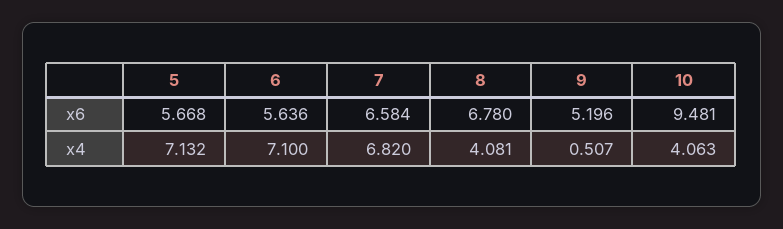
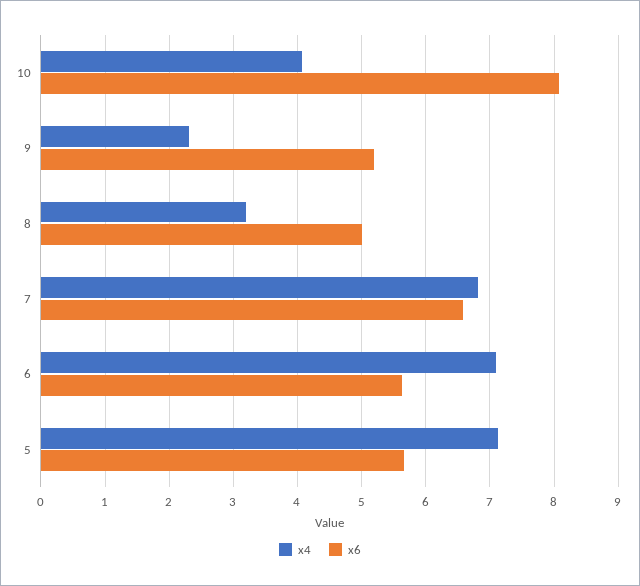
x6, 8: 6.78 -> 5
x6, 10: 9.481 -> 8.1
x4, 8: 4.081 -> 3.2
x4, 9: 0.507 -> 2.3

